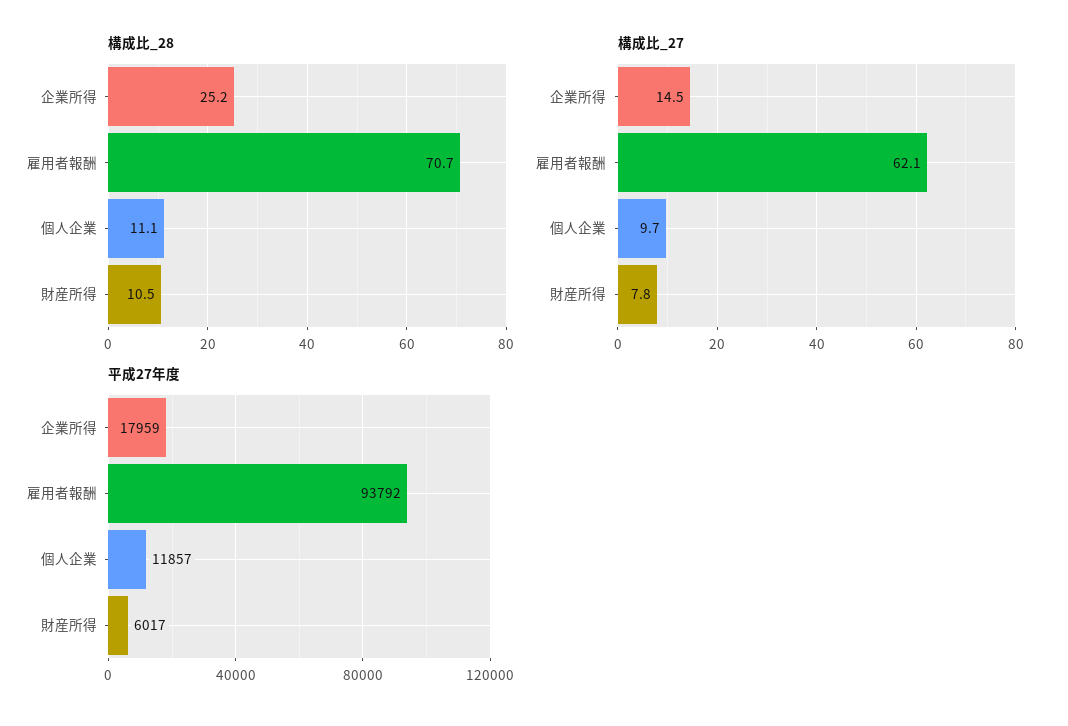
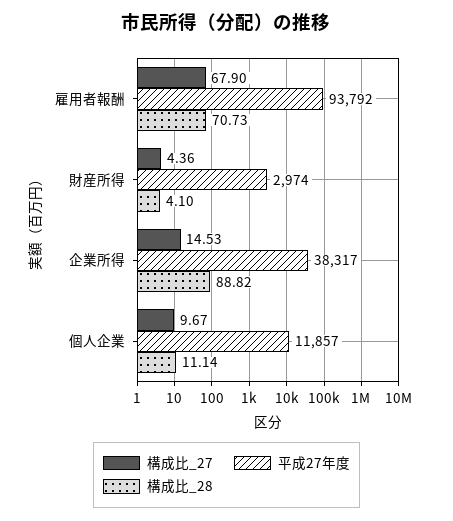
構成比_28, 企業所得: 25.2 -> 88.82
構成比_28, 財産所得: 10.5 -> 4.1
構成比_27, 雇用者報酬: 62.1 -> 67.9
構成比_27, 財産所得: 7.8 -> 4.36
平成27年度, 企業所得: 17959 -> 38317
平成27年度, 財産所得: 6017 -> 2974

